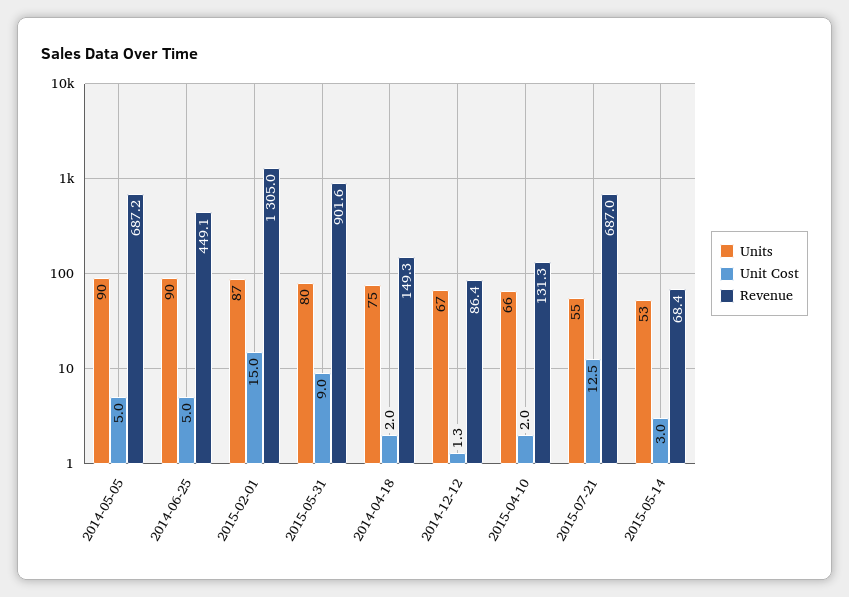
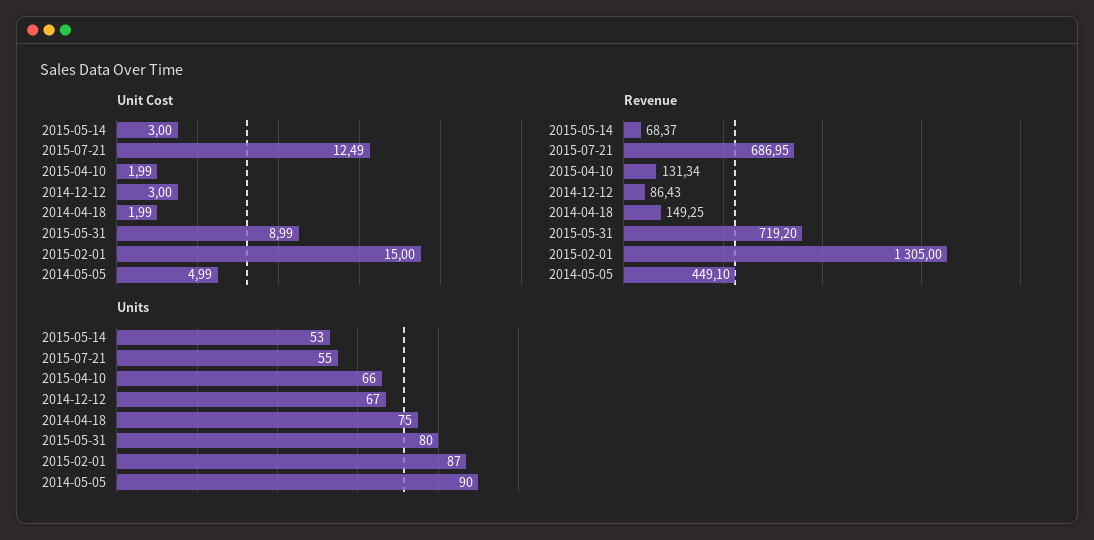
Revenue, 2014-05-05: 687.2 -> 449.1
Units, 2014-06-25: 90 -> none
Unit Cost, 2014-06-25: 5 -> none
Revenue, 2014-06-25: 449.1 -> none
Revenue, 2015-05-31: 901.6 -> 719.2
Unit Cost, 2014-12-12: 1.3 -> 3

